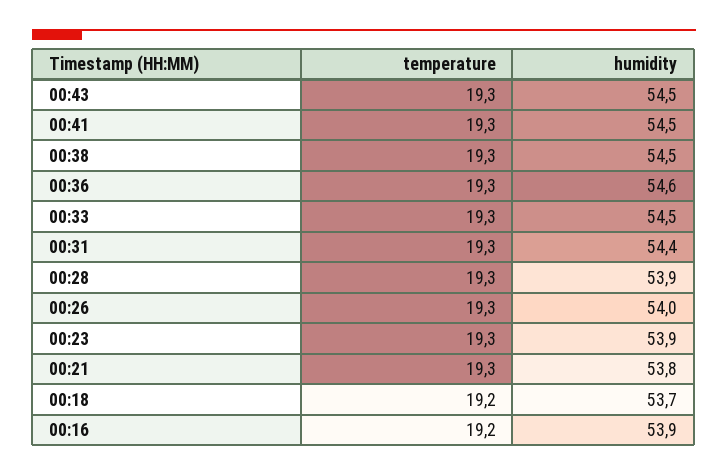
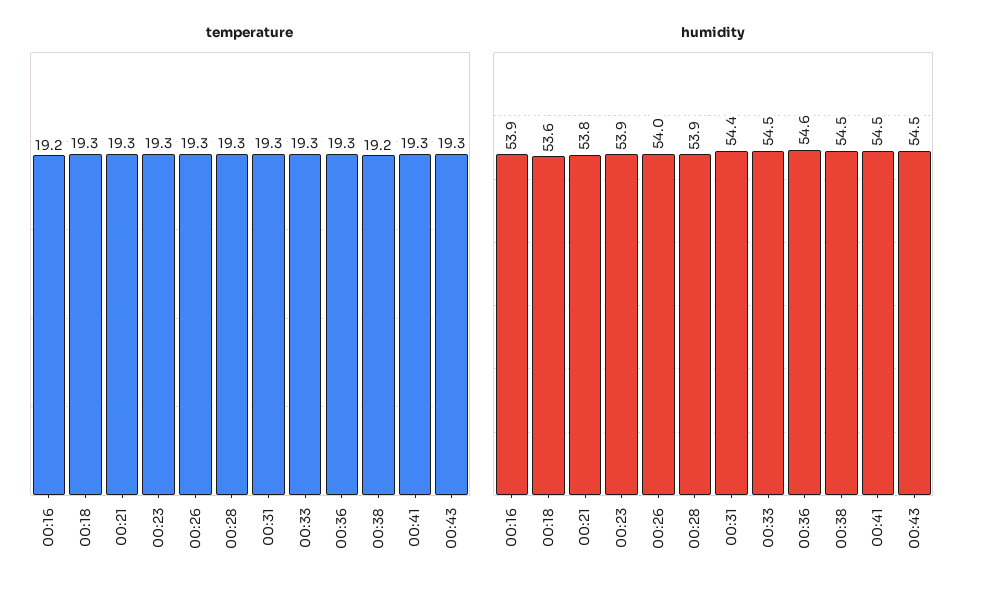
temperature, 00:38: 19.3 -> 19.2
temperature, 00:18: 19.2 -> 19.3
humidity, 00:18: 53.7 -> 53.6

